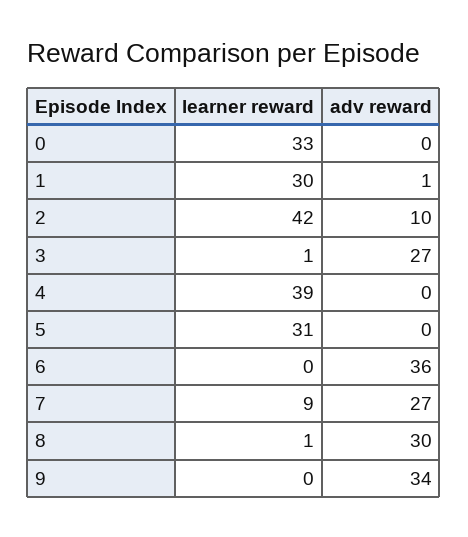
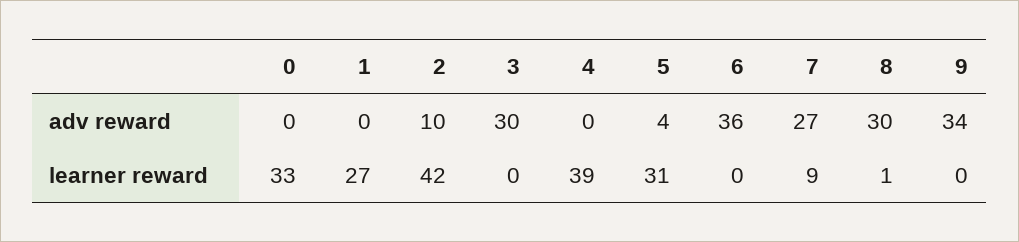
learner reward, 1: 30 -> 27
adv reward, 1: 1 -> 0
learner reward, 3: 1 -> 0
adv reward, 3: 27 -> 30
adv reward, 5: 0 -> 4

